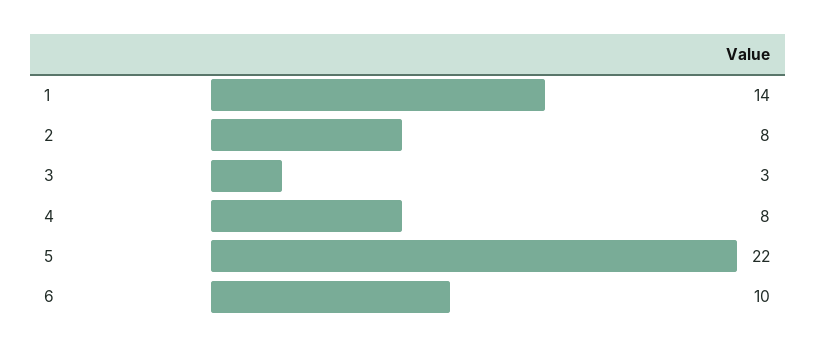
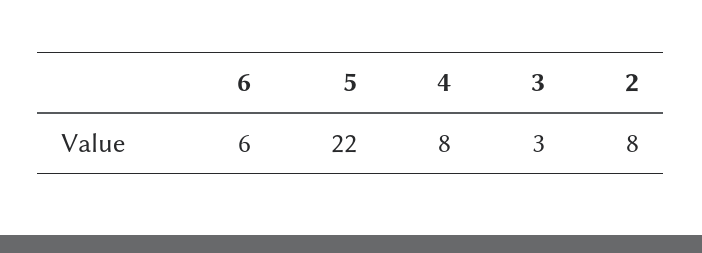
1: 14 -> none
6: 10 -> 6

